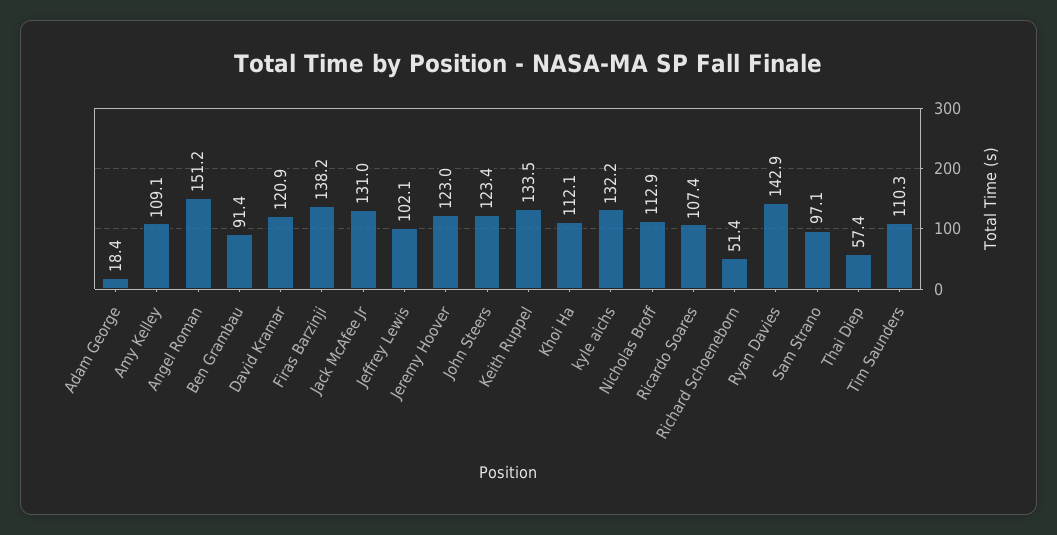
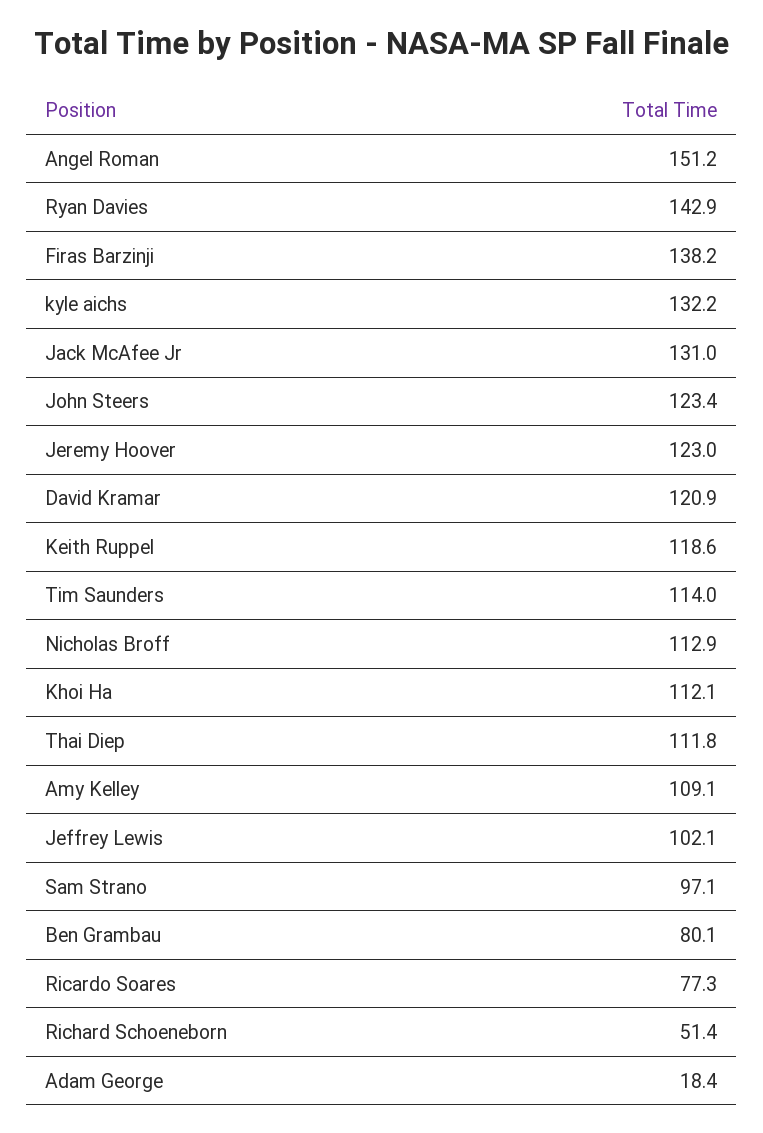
Ben Grambau: 91.4 -> 80.1
Keith Ruppel: 133.5 -> 118.6
Ricardo Soares: 107.4 -> 77.3
Thai Diep: 57.4 -> 111.8
Tim Saunders: 110.3 -> 114

